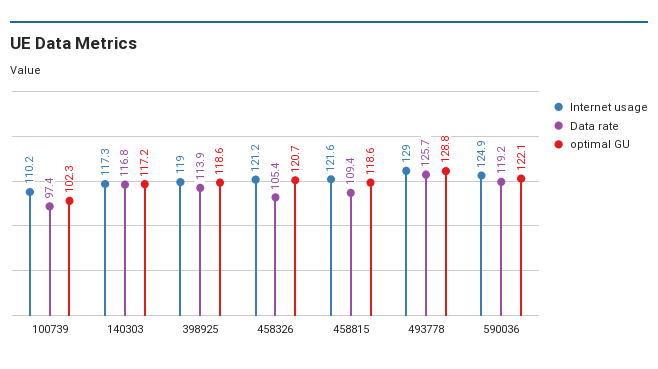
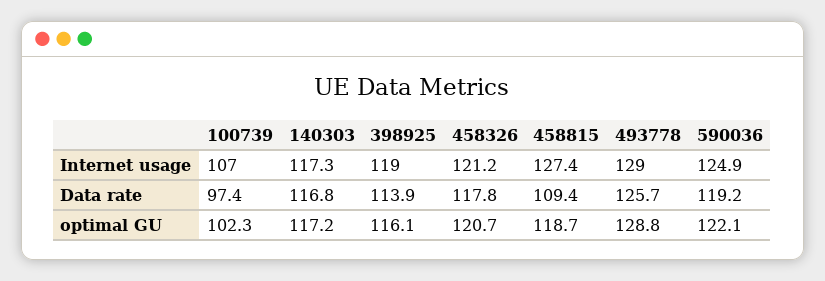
Internet usage, 100739: 110.2 -> 107
optimal GU, 398925: 118.6 -> 116.1
Data rate, 458326: 105.4 -> 117.8
Internet usage, 458815: 121.6 -> 127.4
optimal GU, 458815: 118.6 -> 118.7

